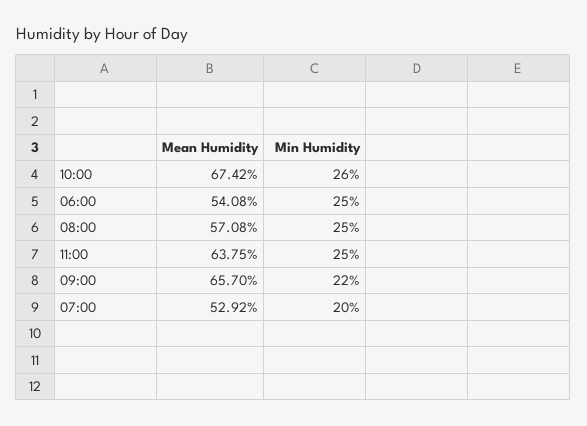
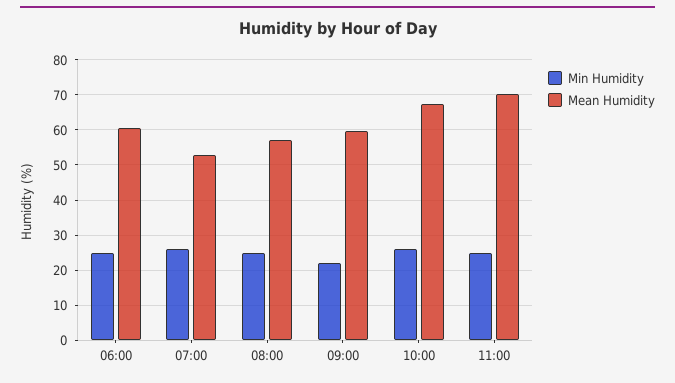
Mean Humidity, 06:00: 54.08 -> 60
Mean Humidity, 11:00: 63.75 -> 70
Mean Humidity, 09:00: 65.7 -> 60
Min Humidity, 07:00: 20 -> 26

